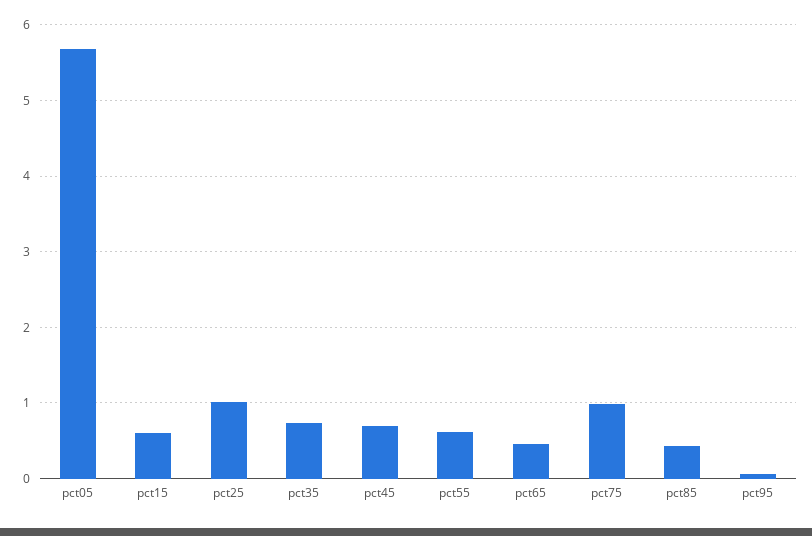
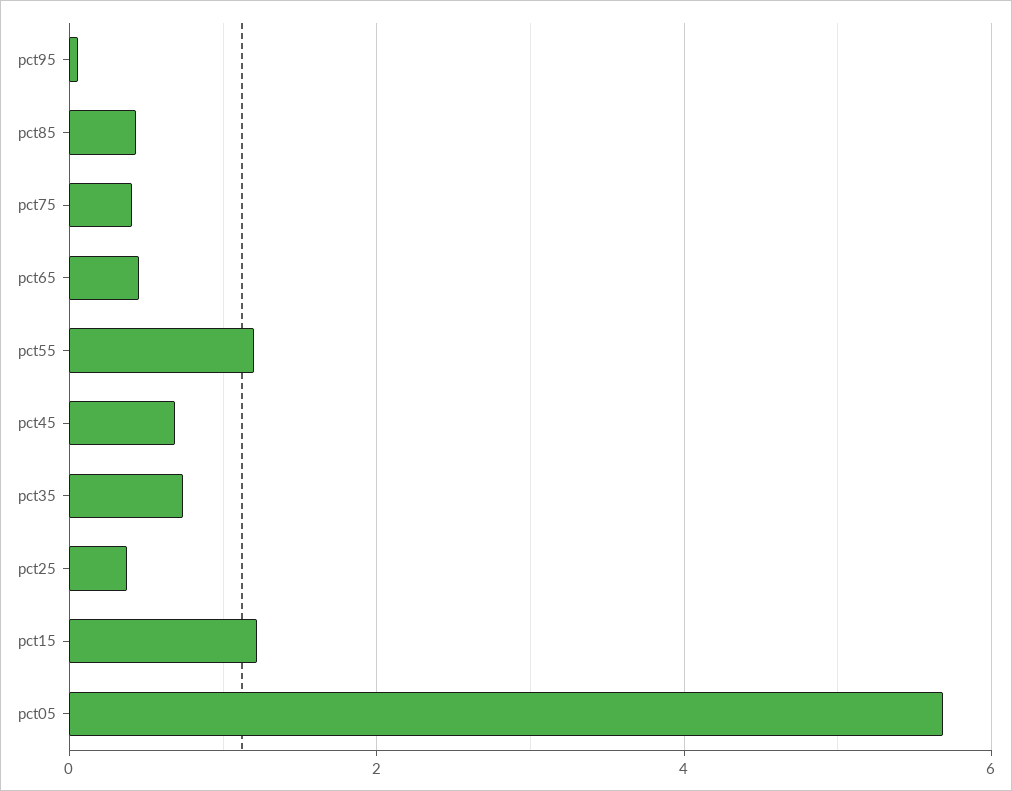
pct15: 0.6 -> 1.2
pct25: 1 -> 0.4
pct55: 0.6 -> 1.2
pct75: 1 -> 0.4

